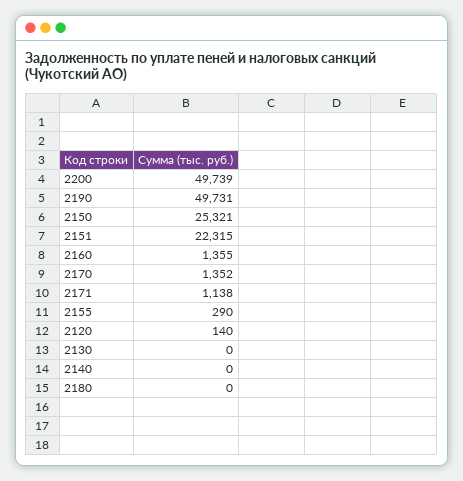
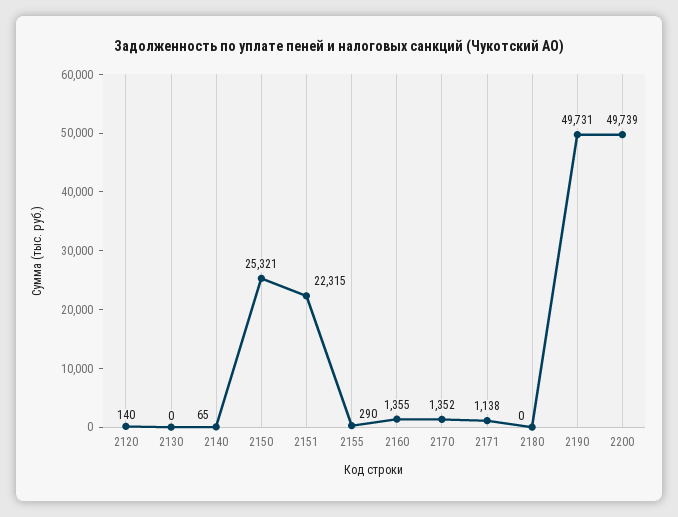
2140: 0 -> 65

